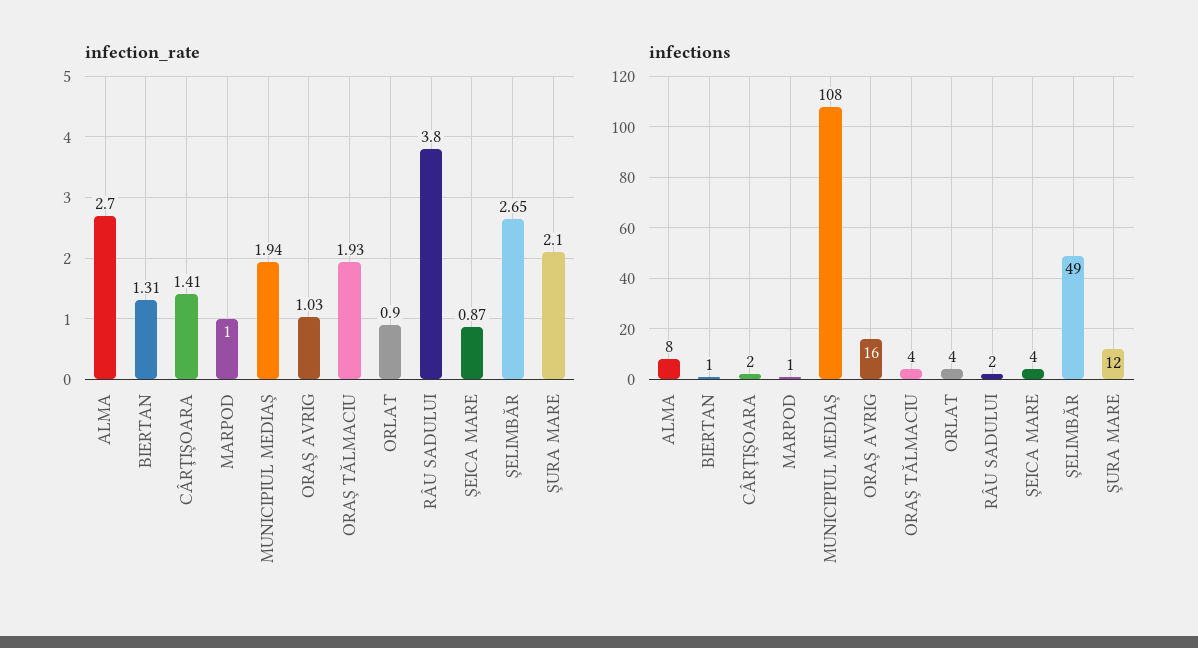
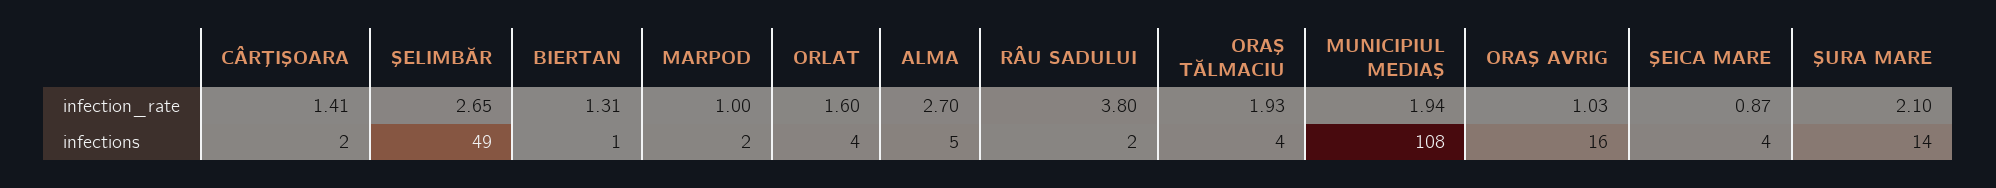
infection_rate, ORLAT: 0.9 -> 1.6
infections, ALMA: 8 -> 5
infections, MARPOD: 1 -> 2
infections, ŞURA MARE: 12 -> 14

